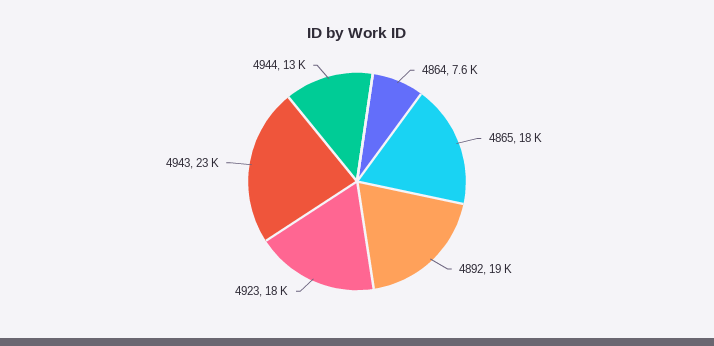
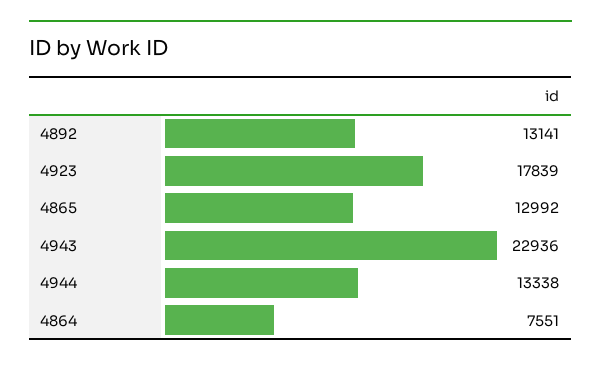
4865: 18000 -> 12992
4892: 19000 -> 13141

